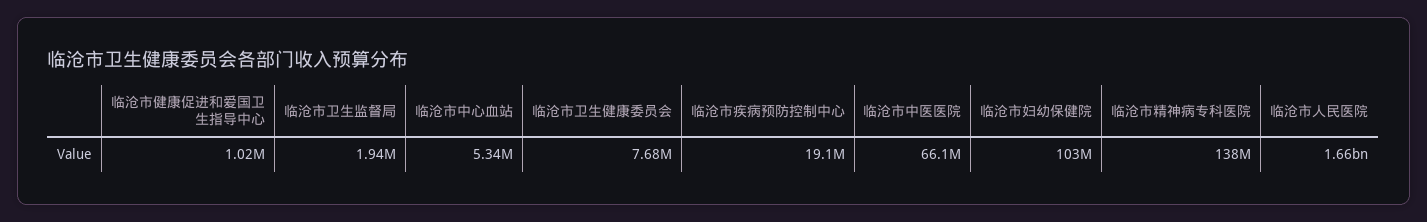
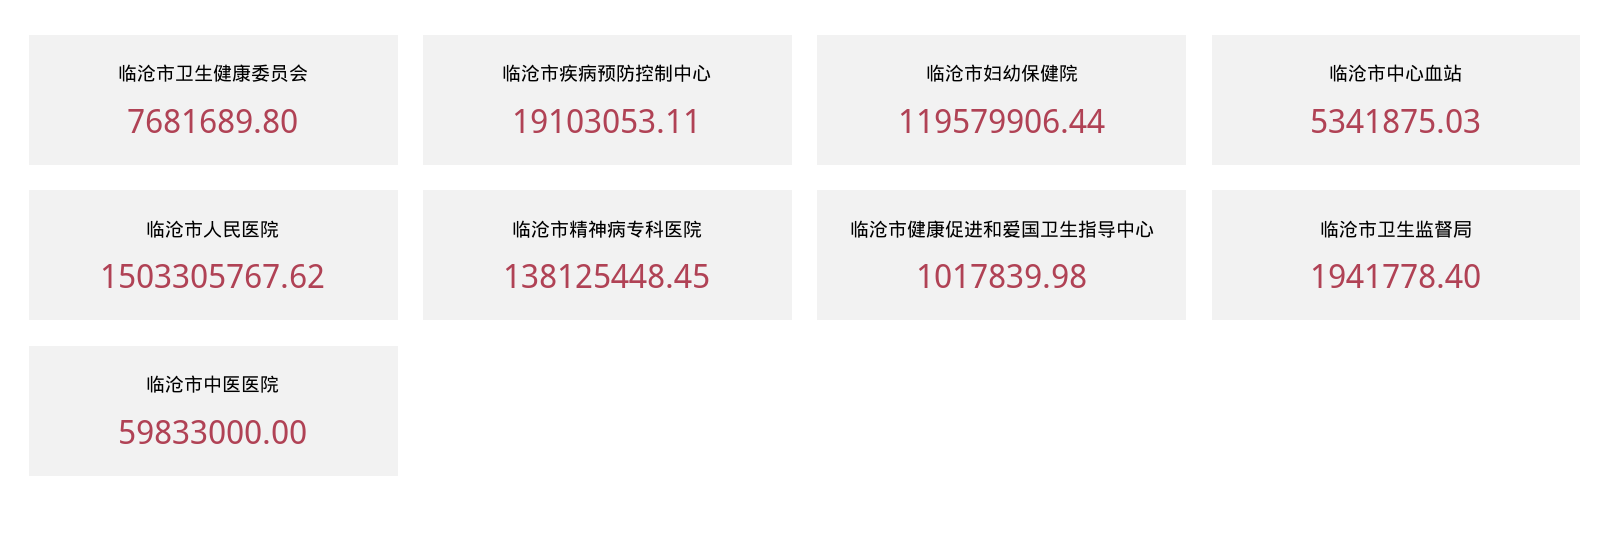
临沧市中医医院: 66100000 -> 59833000
临沧市妇幼保健院: 103000000 -> 119579906.44
临沧市人民医院: 1660000000 -> 1503305767.62

